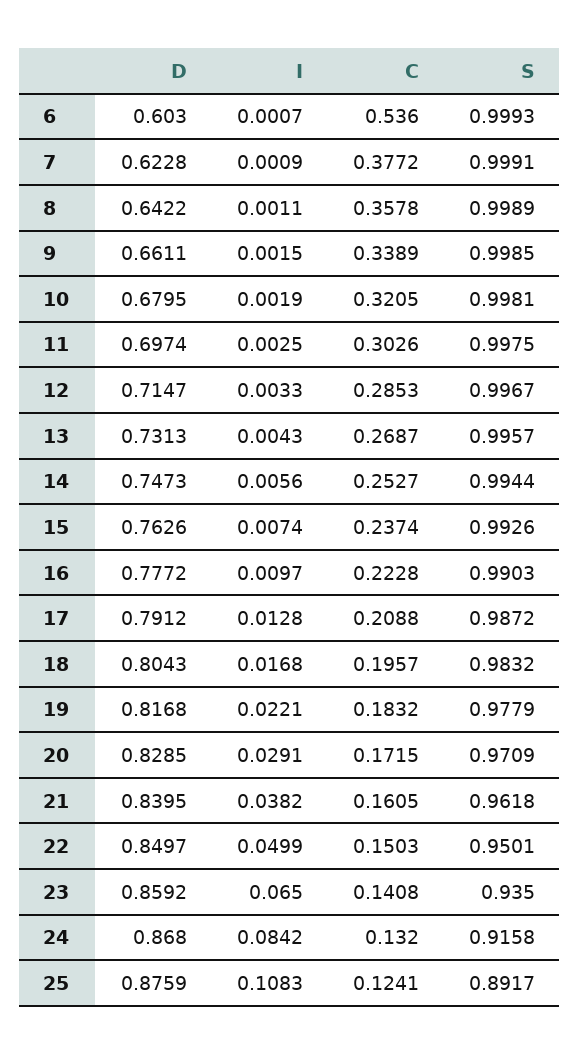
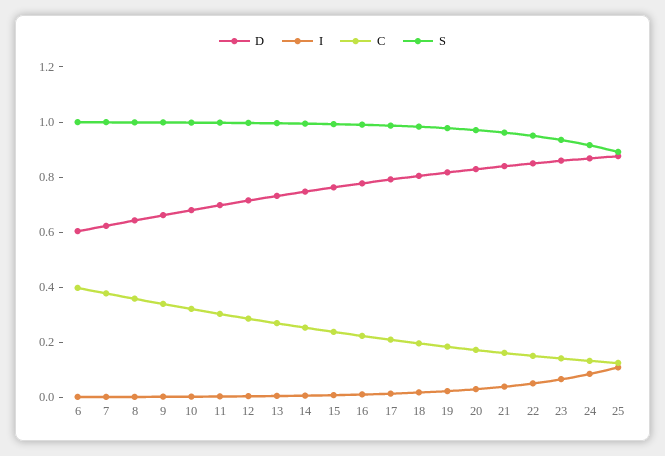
C, 6: 0.536 -> 0.4

